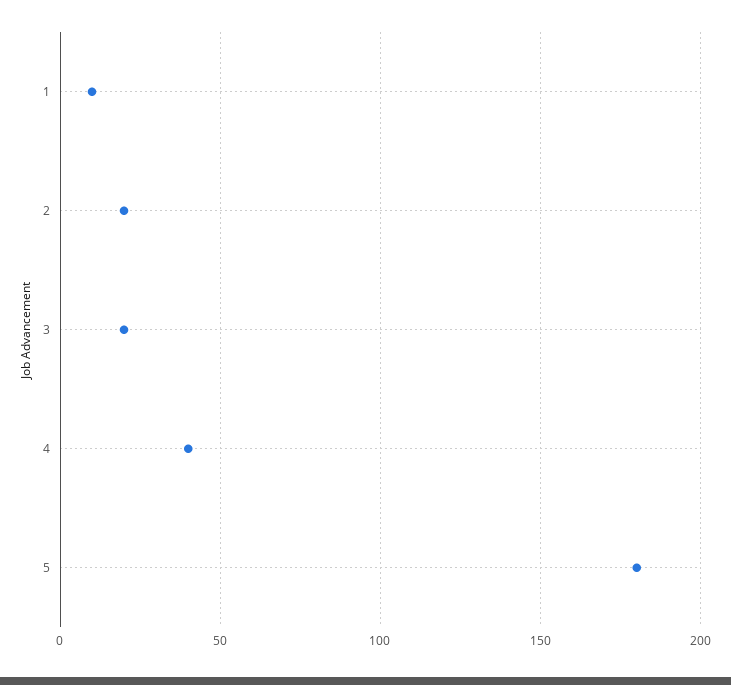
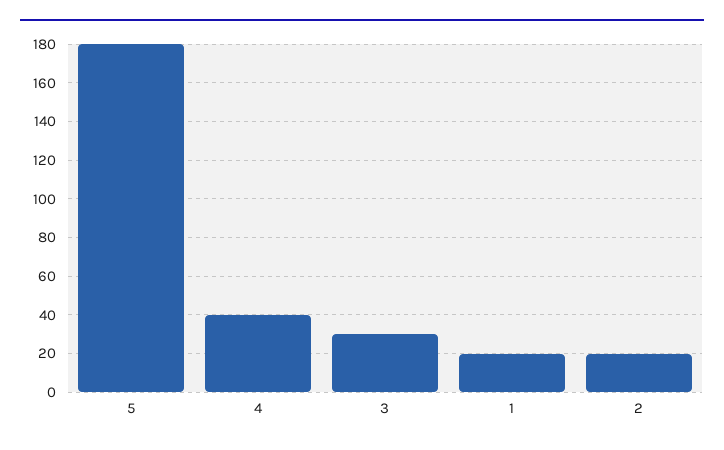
1: 10 -> 20
3: 20 -> 30

